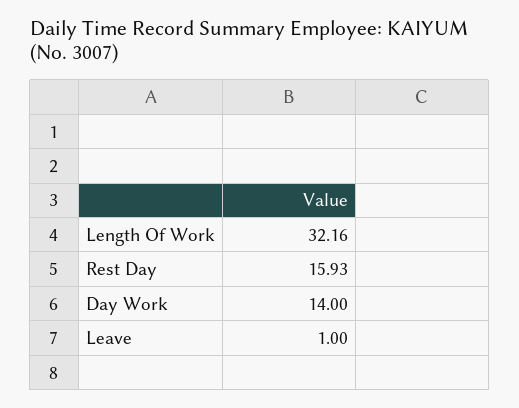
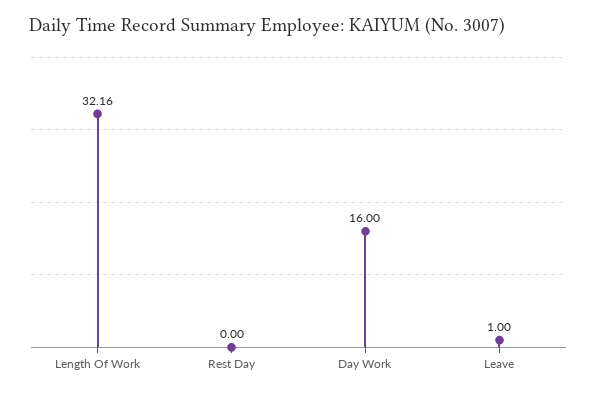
Rest Day: 15.93 -> 0
Day Work: 14 -> 16

